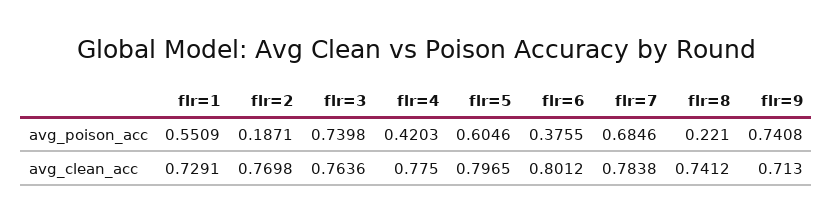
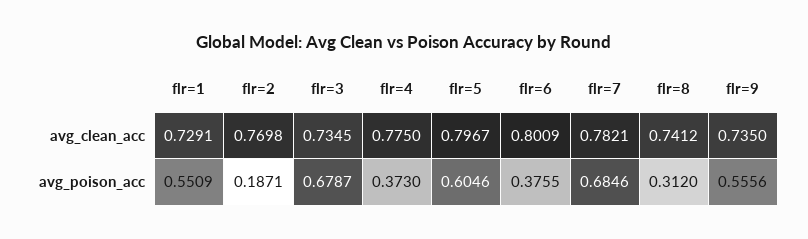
flr=3, avg_poison_acc: 0.7398 -> 0.6787
flr=4, avg_poison_acc: 0.4203 -> 0.373
flr=8, avg_poison_acc: 0.221 -> 0.312
flr=9, avg_poison_acc: 0.7408 -> 0.5556
flr=3, avg_clean_acc: 0.7636 -> 0.7345
flr=5, avg_clean_acc: 0.7965 -> 0.7967
flr=6, avg_clean_acc: 0.8012 -> 0.8009
flr=7, avg_clean_acc: 0.7838 -> 0.7821
flr=9, avg_clean_acc: 0.713 -> 0.735

